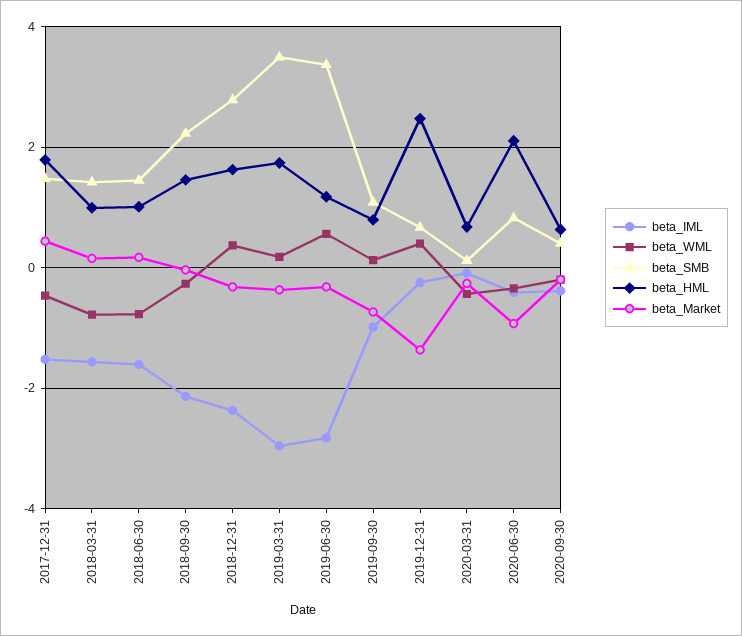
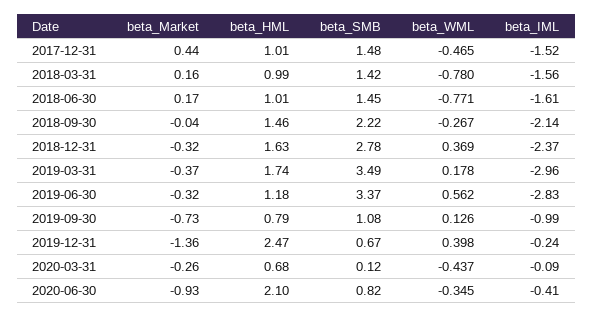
beta_HML, 2017-12-31: 1.8 -> 1.01
beta_IML, 2020-09-30: -0.4 -> none
beta_WML, 2020-09-30: -0.2 -> none
beta_SMB, 2020-09-30: 0.4 -> none
beta_HML, 2020-09-30: 0.6 -> none
beta_Market, 2020-09-30: -0.2 -> none

